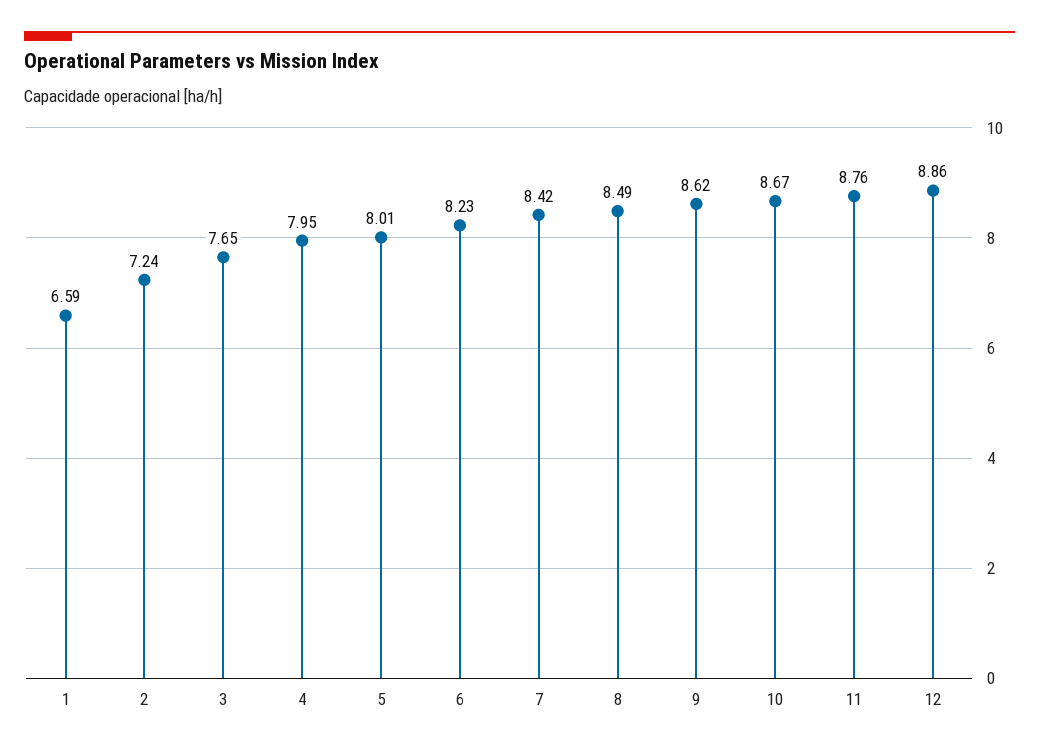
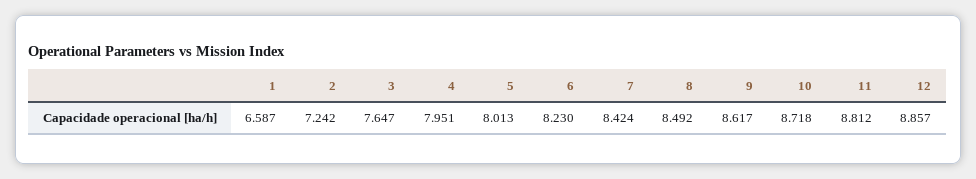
10: 8.67 -> 8.718
11: 8.76 -> 8.812

